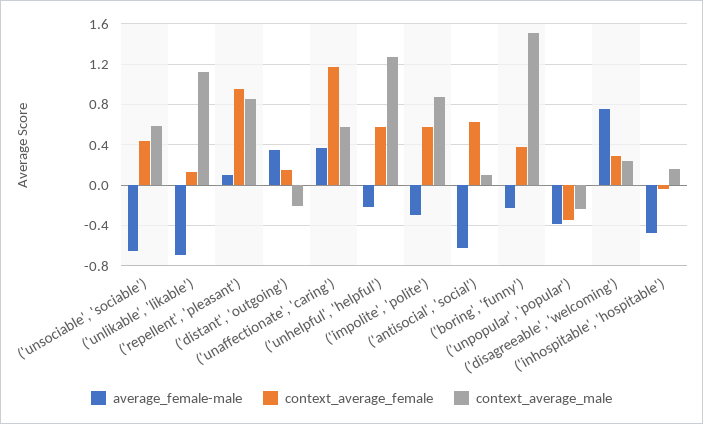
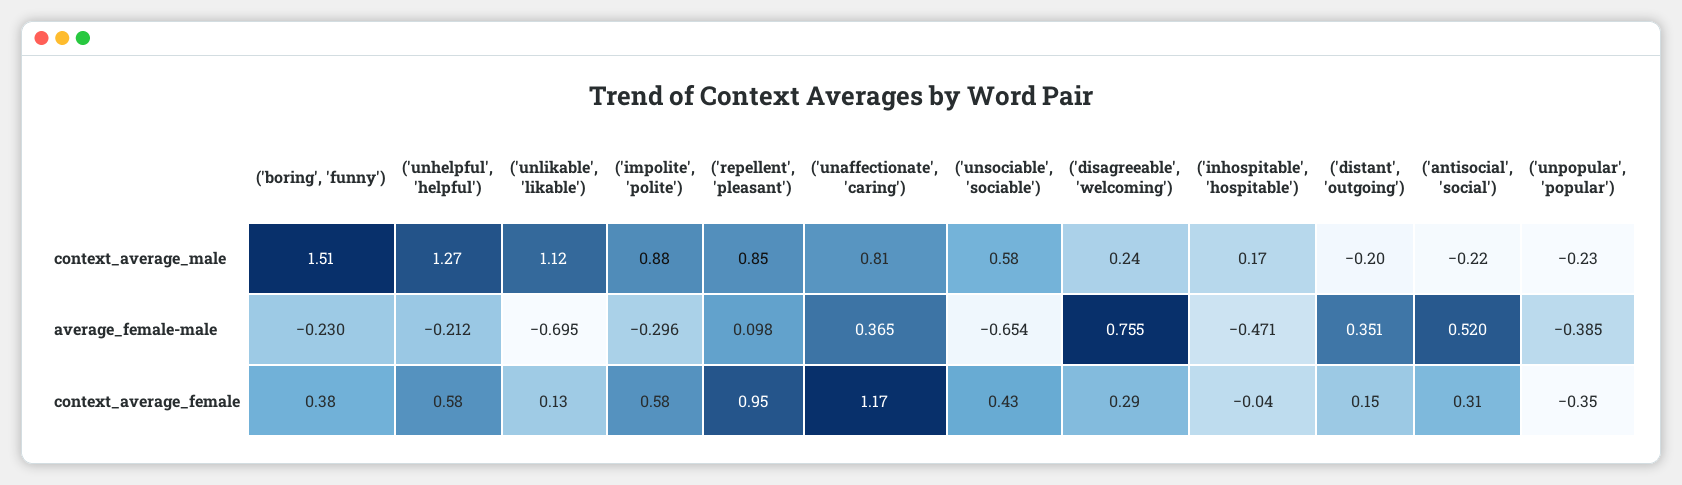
context_average_male, ('unaffectionate', 'caring'): 0.6 -> 0.81
average_female-male, ('antisocial', 'social'): -0.6 -> 0.52
context_average_female, ('antisocial', 'social'): 0.6 -> 0.31
context_average_male, ('antisocial', 'social'): 0.1 -> -0.22

